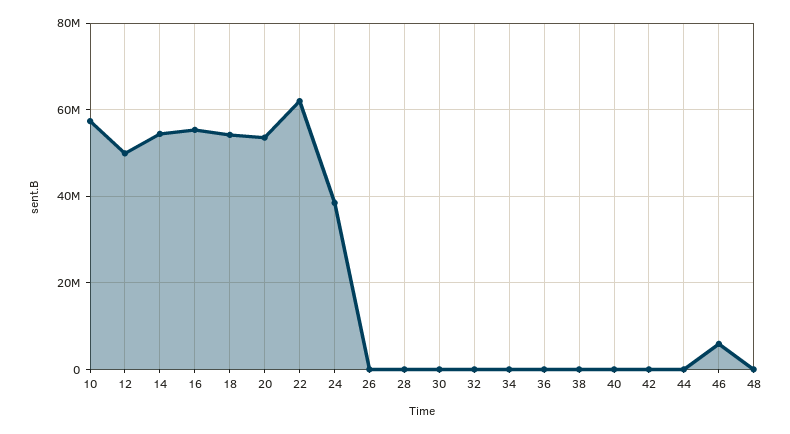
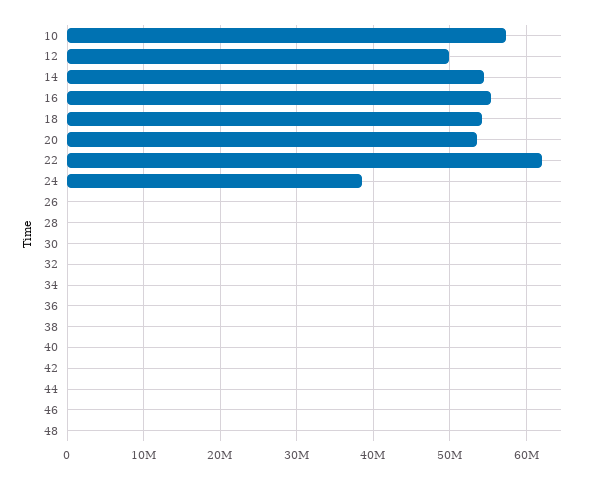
46: 6000000 -> 0

